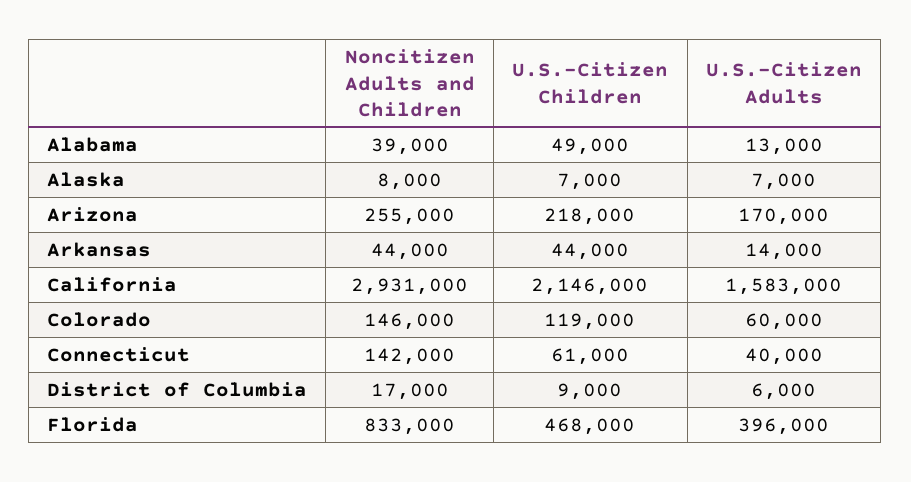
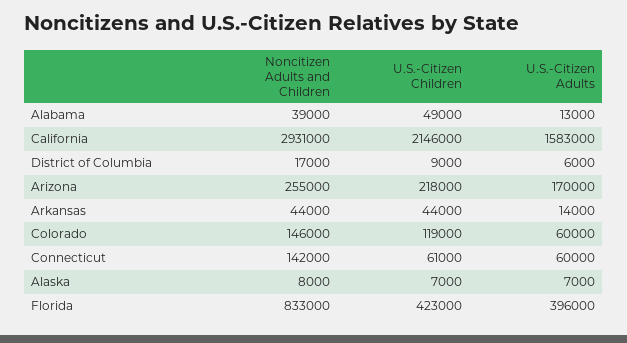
U.S.-Citizen Adults, Connecticut: 40000 -> 60000
U.S.-Citizen Children, Florida: 468000 -> 423000

